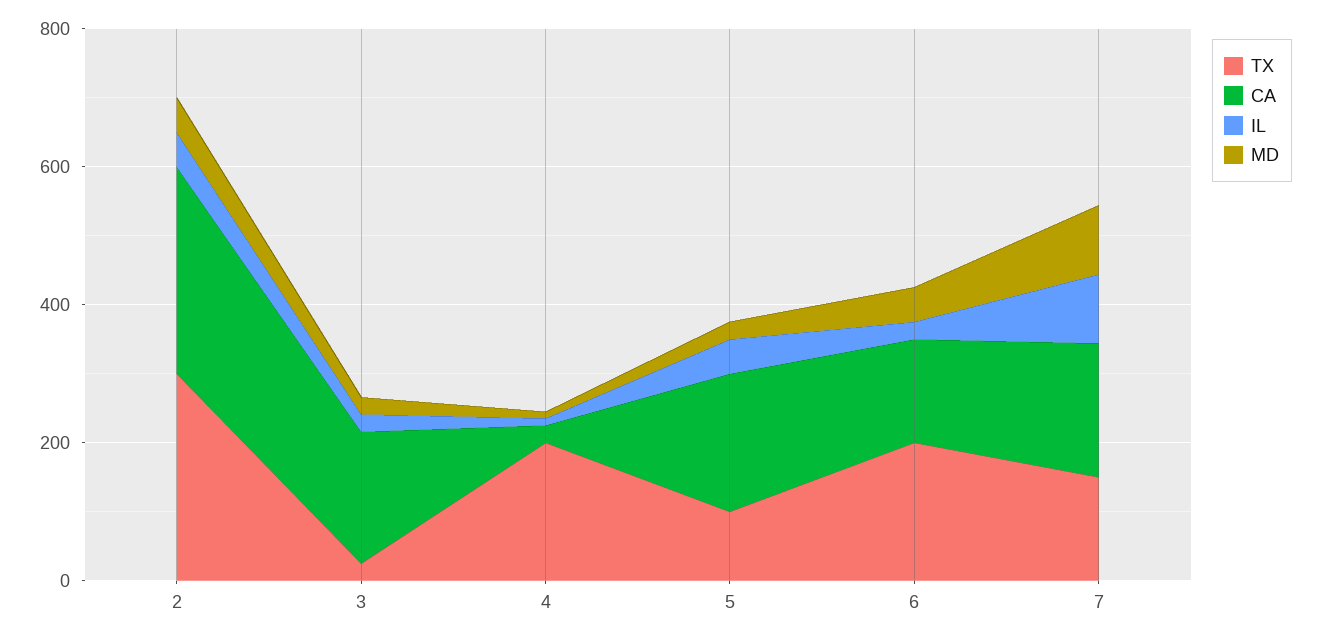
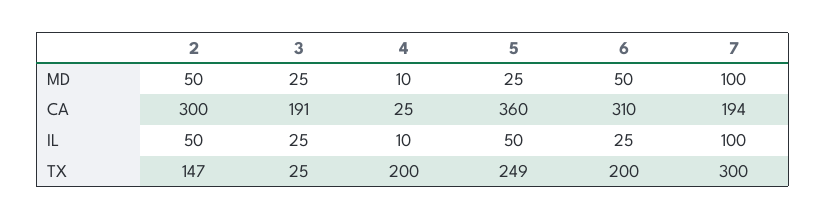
TX, 2: 300 -> 147
TX, 5: 100 -> 249
CA, 5: 200 -> 360
CA, 6: 150 -> 310
TX, 7: 150 -> 300

